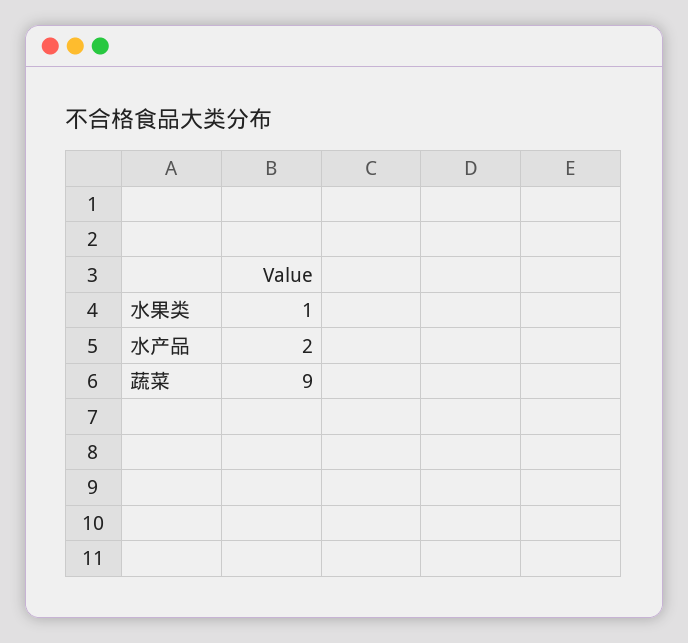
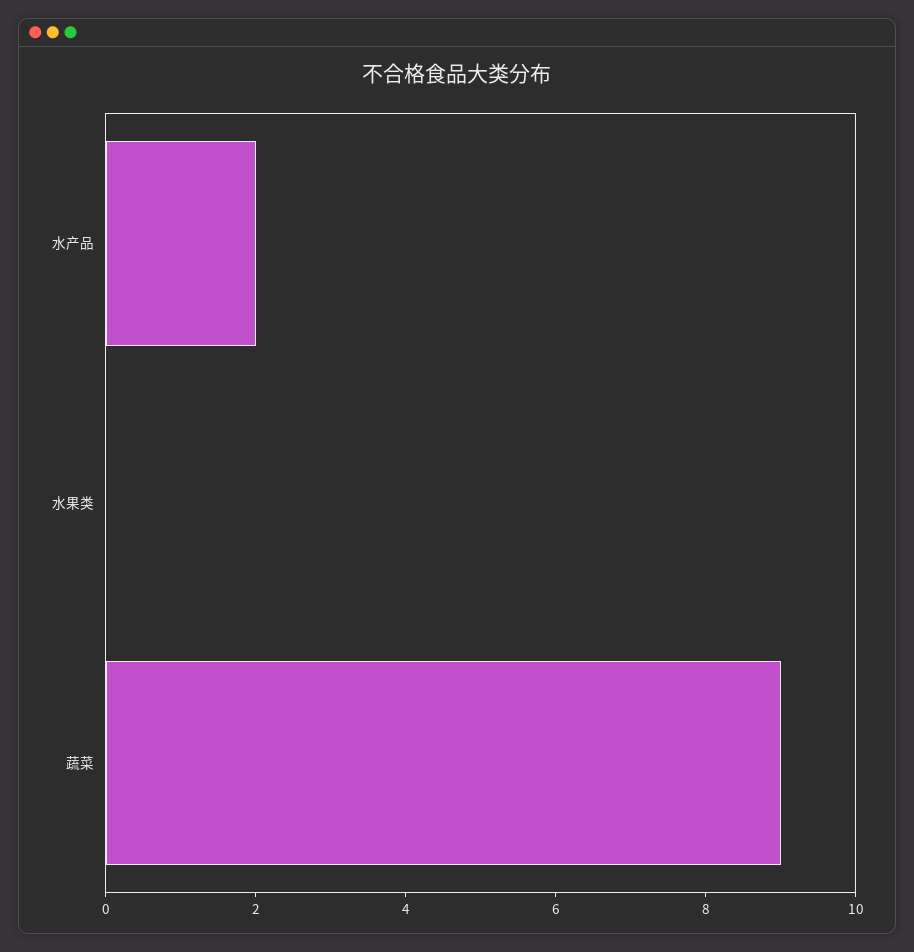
水果类: 1 -> 0

